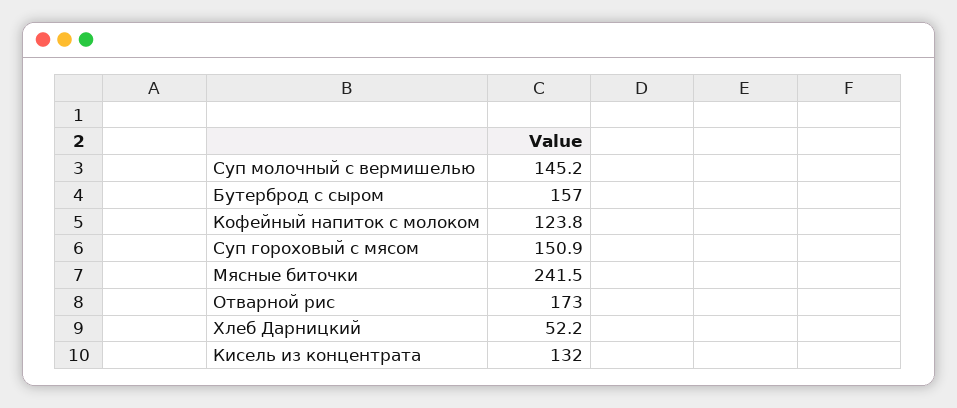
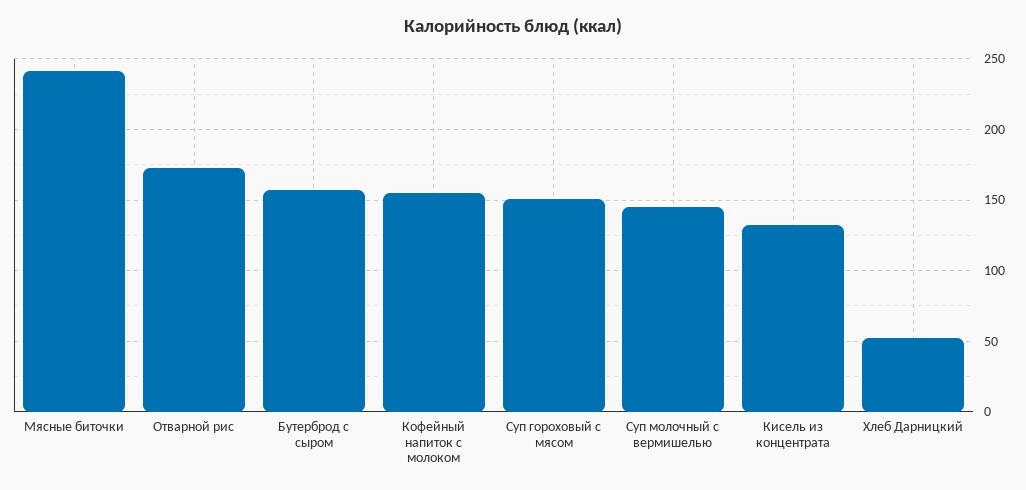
Кофейный напиток с молоком: 123.8 -> 155

